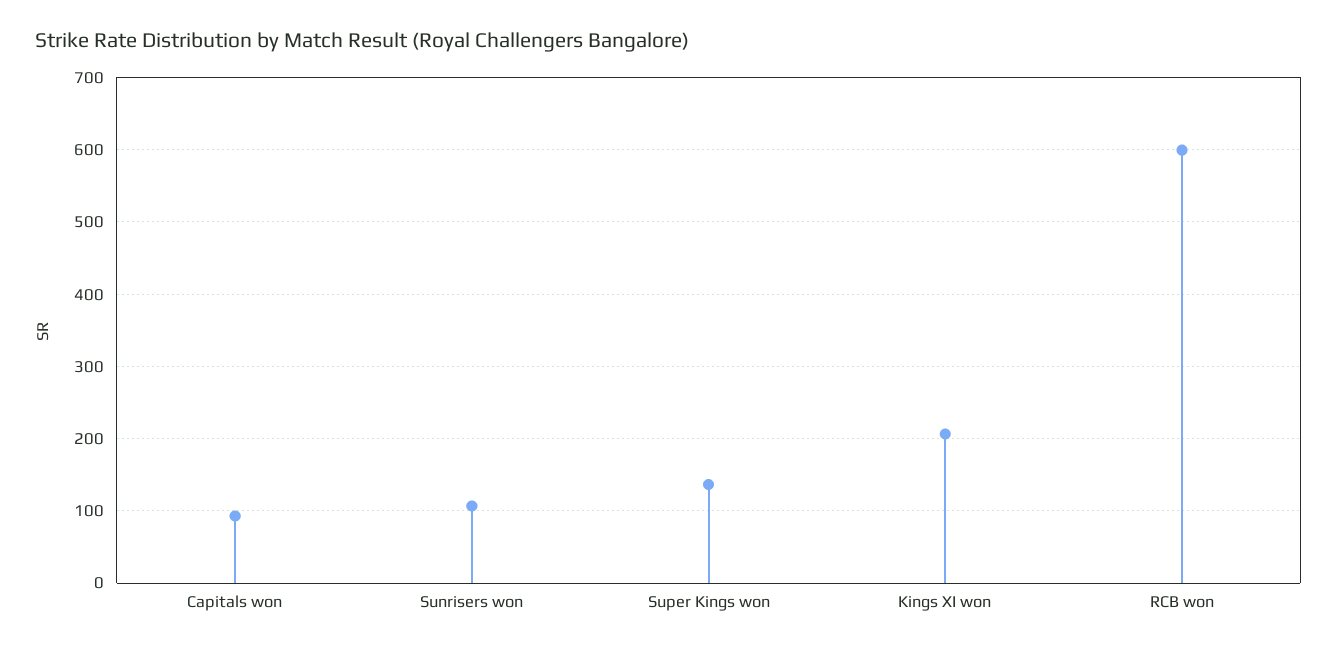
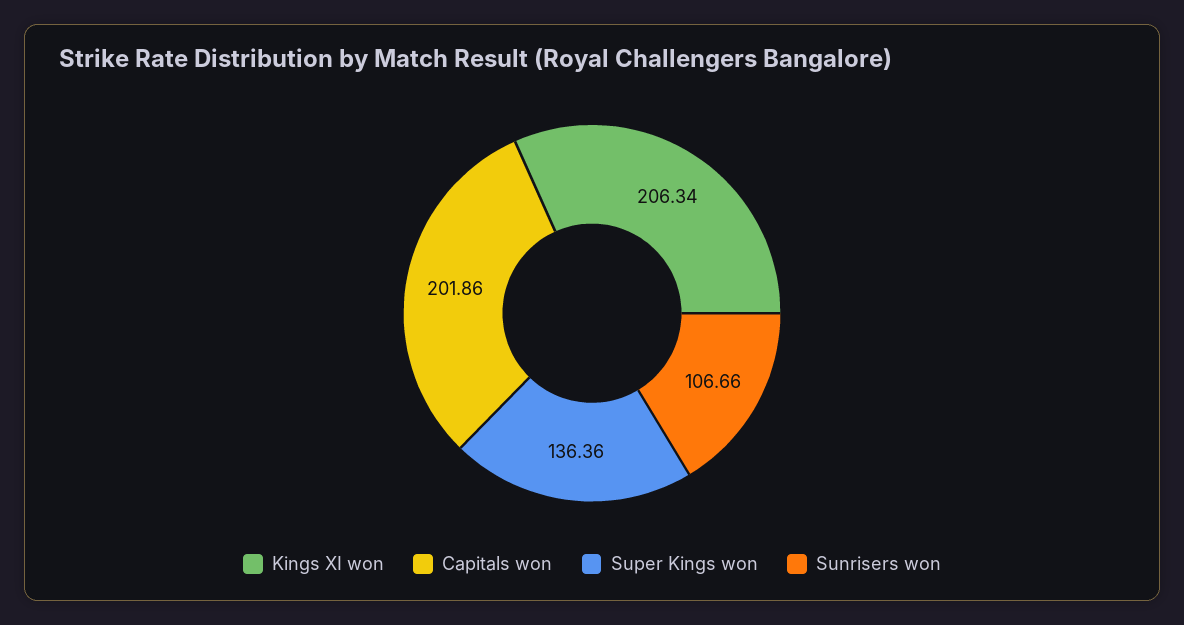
Capitals won: 90 -> 201.86
RCB won: 600 -> none

